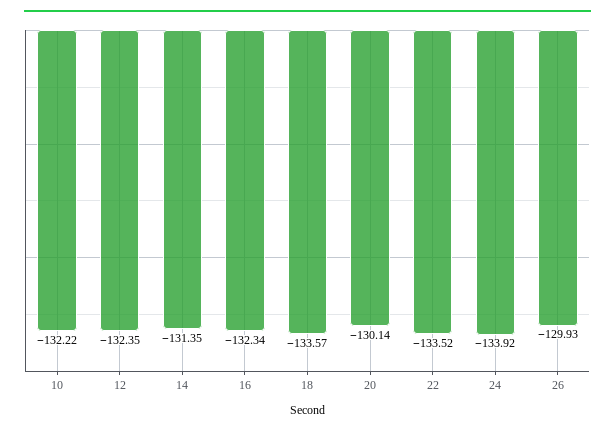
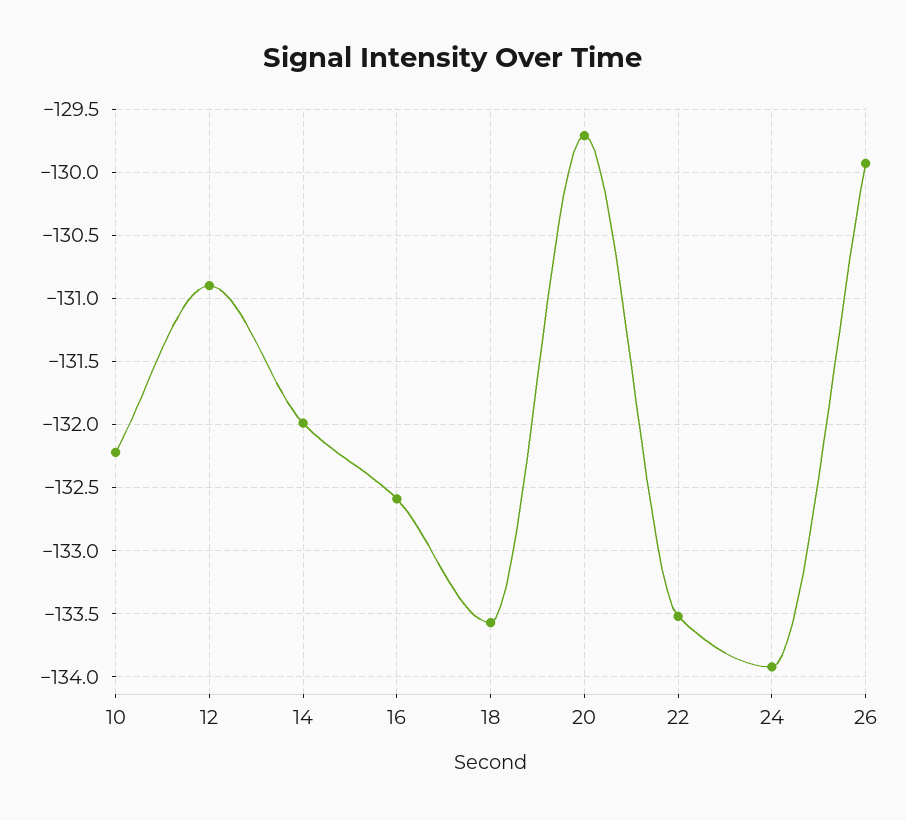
12: -132.35 -> -130.9
14: -131.35 -> -132
16: -132.34 -> -132.6
20: -130.14 -> -129.7

